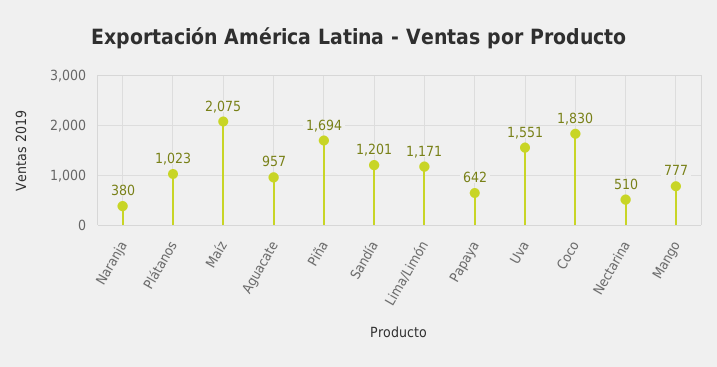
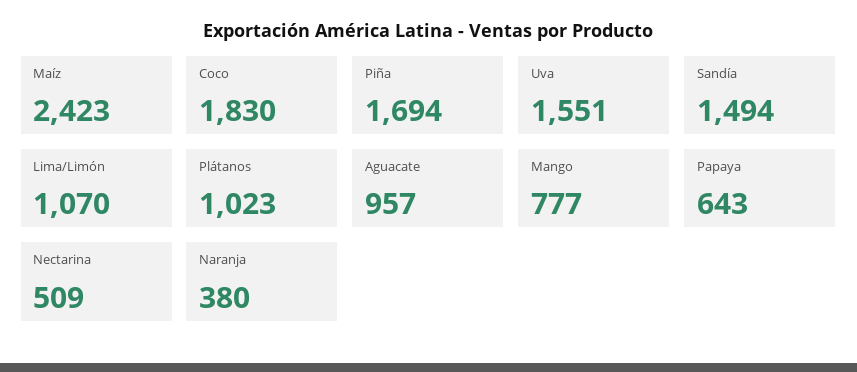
Maíz: 2075 -> 2423
Sandía: 1201 -> 1494
Lima/Limón: 1171 -> 1070
Papaya: 642 -> 643
Nectarina: 510 -> 509

